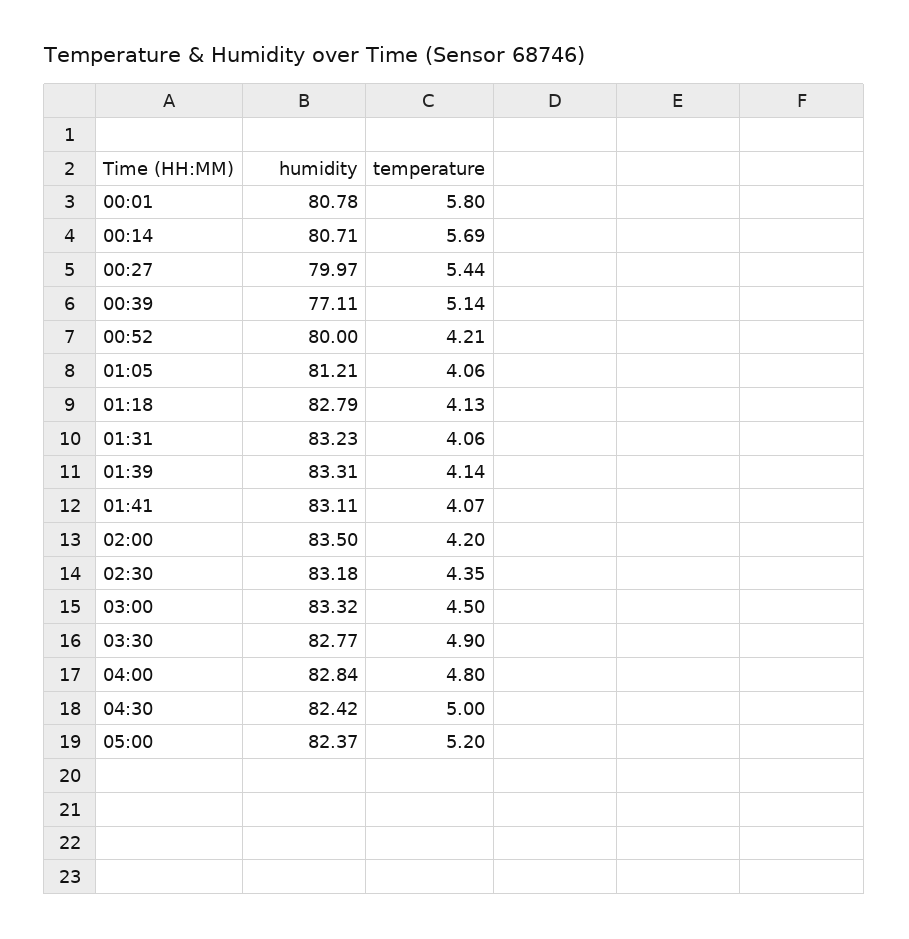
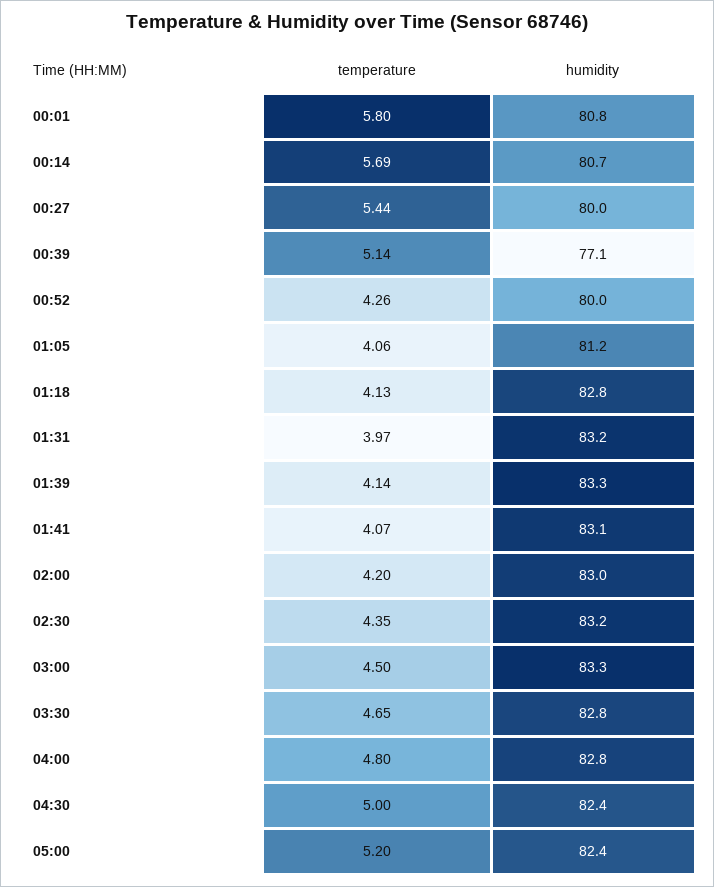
temperature, 00:52: 4.21 -> 4.26
temperature, 01:31: 4.06 -> 3.97
humidity, 02:00: 83.5 -> 83
temperature, 03:30: 4.9 -> 4.65

